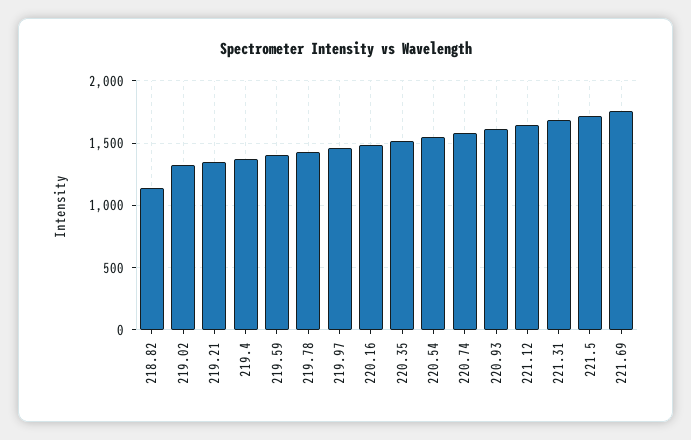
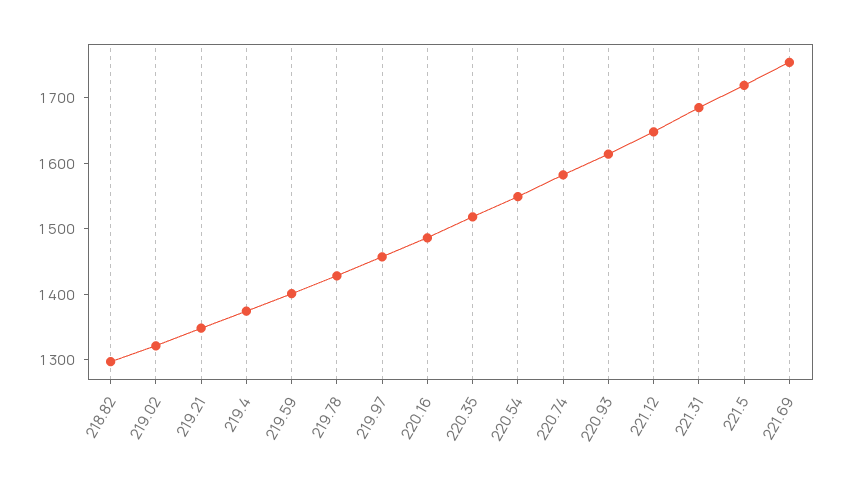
218.82: 1150 -> 1300

